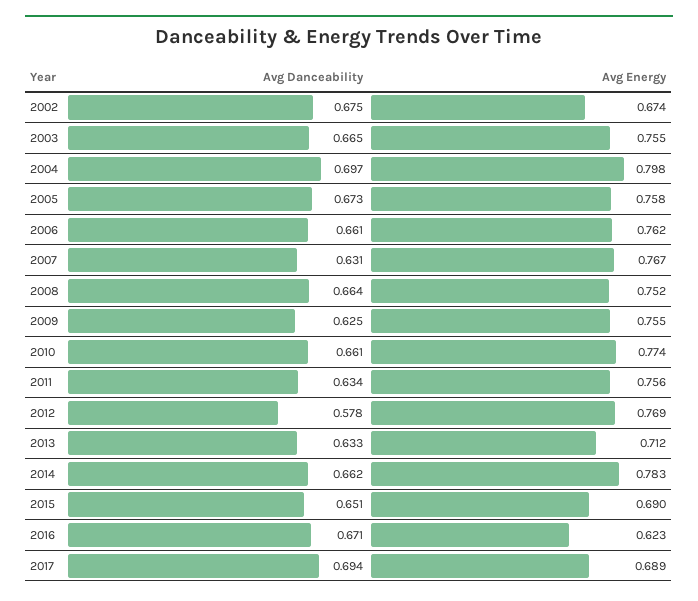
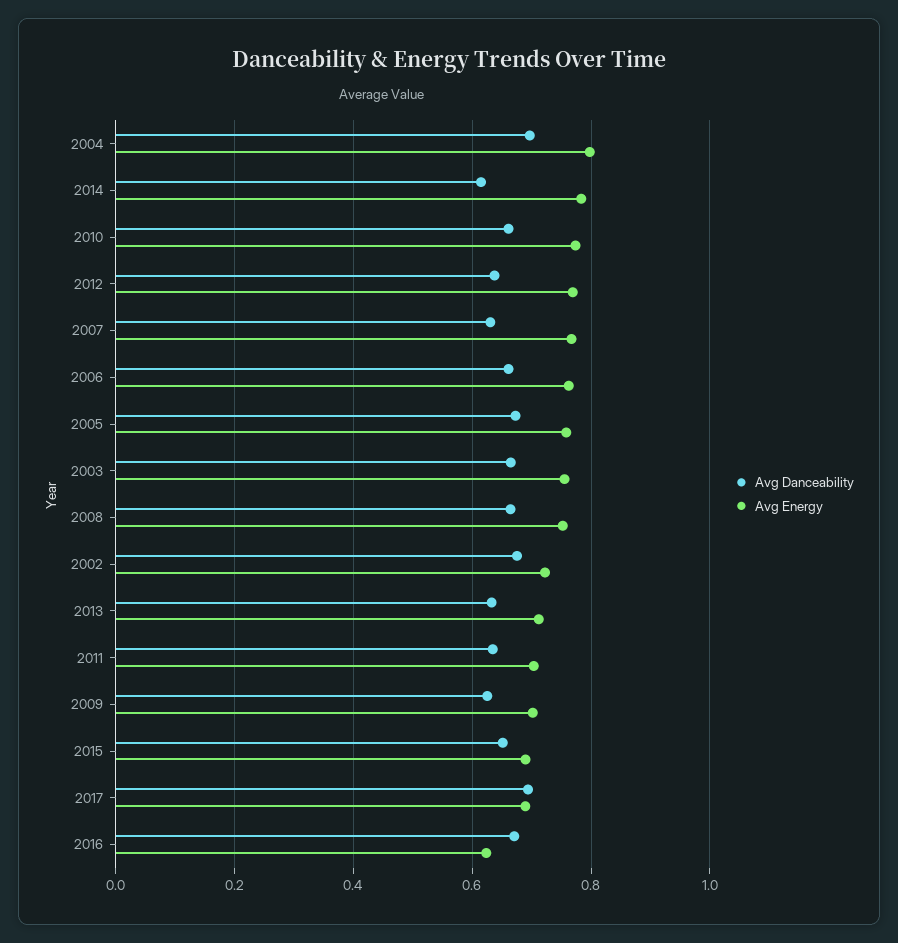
Avg Energy, 2002: 0.674 -> 0.72
Avg Energy, 2009: 0.755 -> 0.7
Avg Energy, 2011: 0.756 -> 0.7
Avg Danceability, 2012: 0.578 -> 0.64
Avg Danceability, 2014: 0.662 -> 0.62

